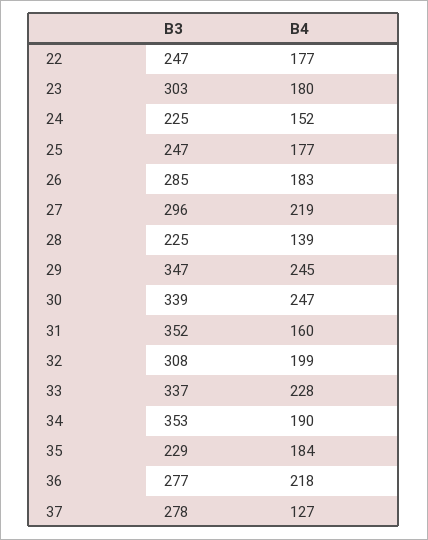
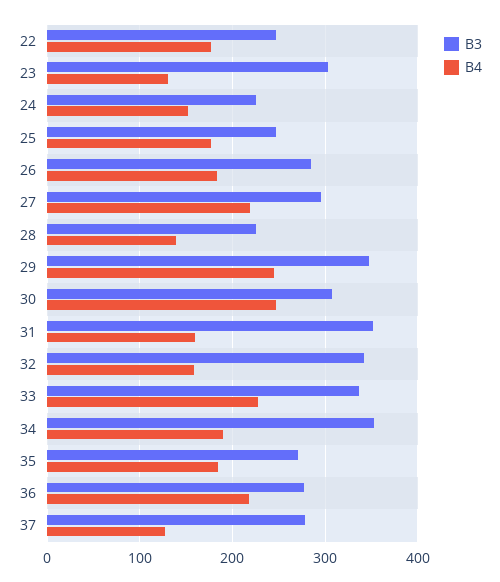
B4, 23: 180 -> 130
B3, 30: 339 -> 310
B3, 32: 308 -> 340
B4, 32: 199 -> 160
B3, 35: 229 -> 270

